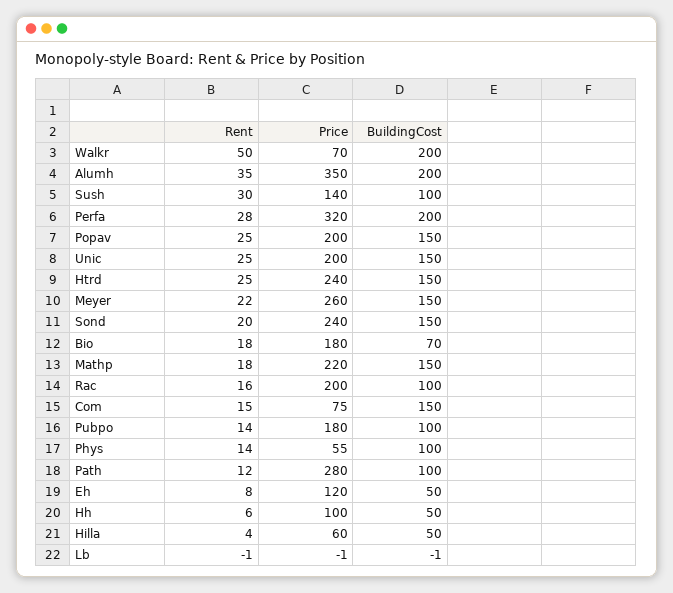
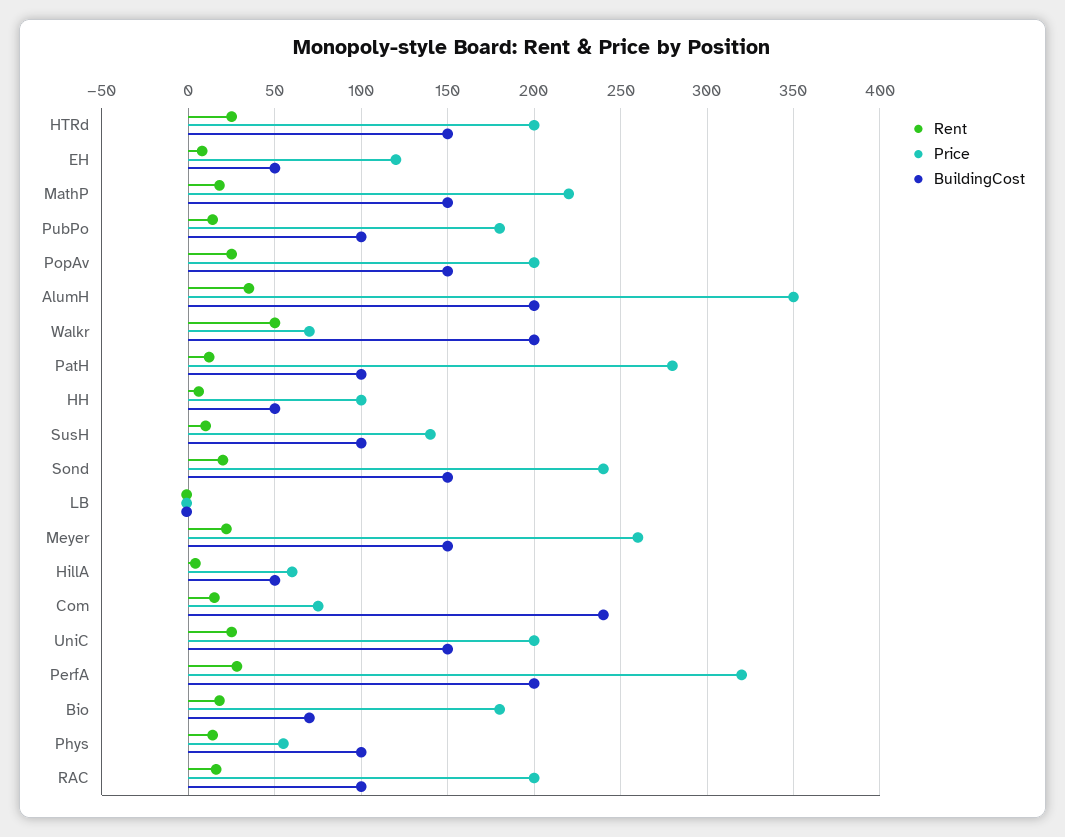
Rent, Sush: 30 -> 10
Price, Htrd: 240 -> 200
BuildingCost, Com: 150 -> 240

